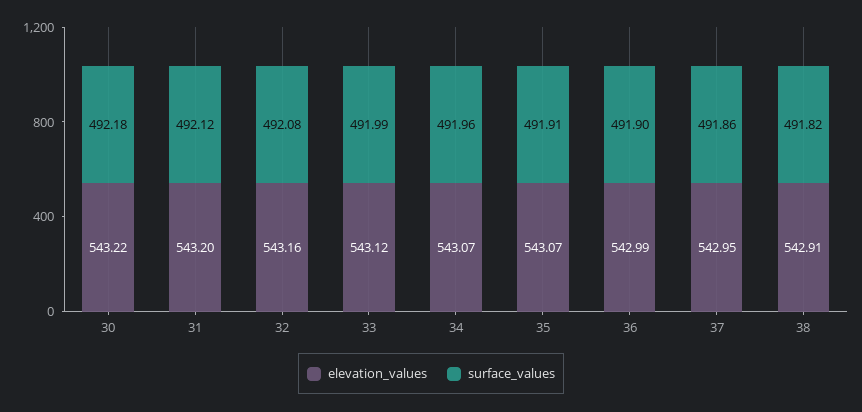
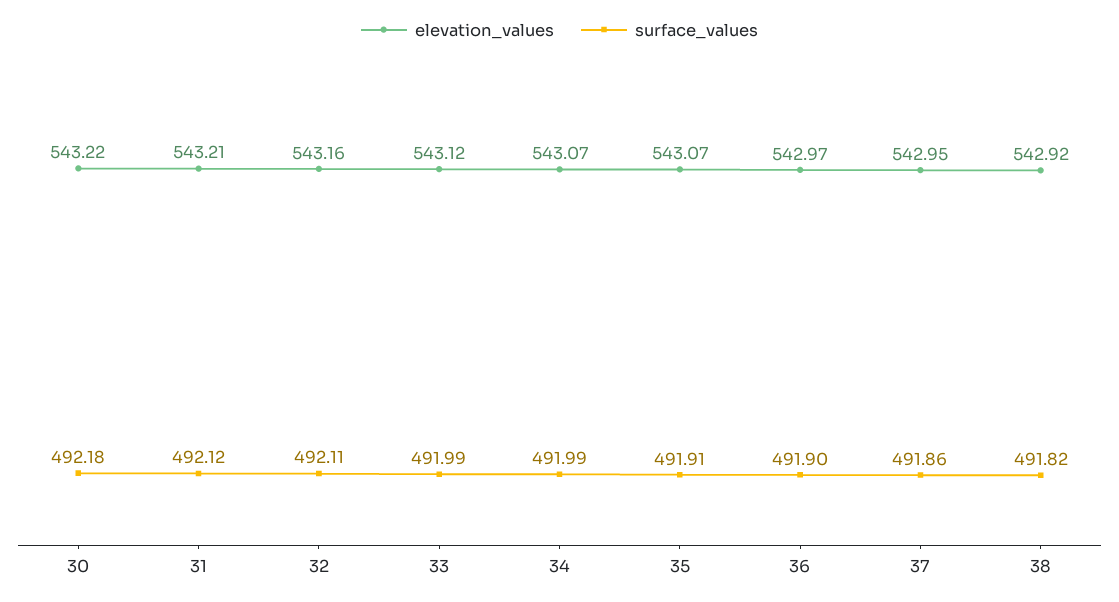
elevation_values, 31: 543.2 -> 543.21
surface_values, 32: 492.08 -> 492.11
surface_values, 34: 491.96 -> 491.99
elevation_values, 36: 542.99 -> 542.97
elevation_values, 38: 542.91 -> 542.92

